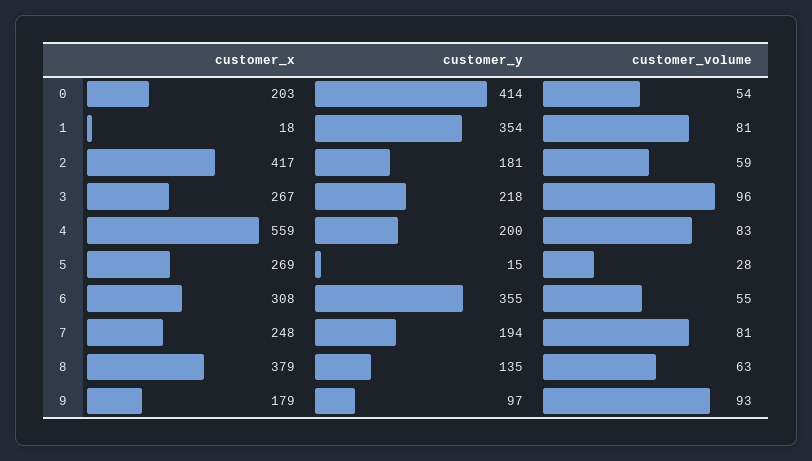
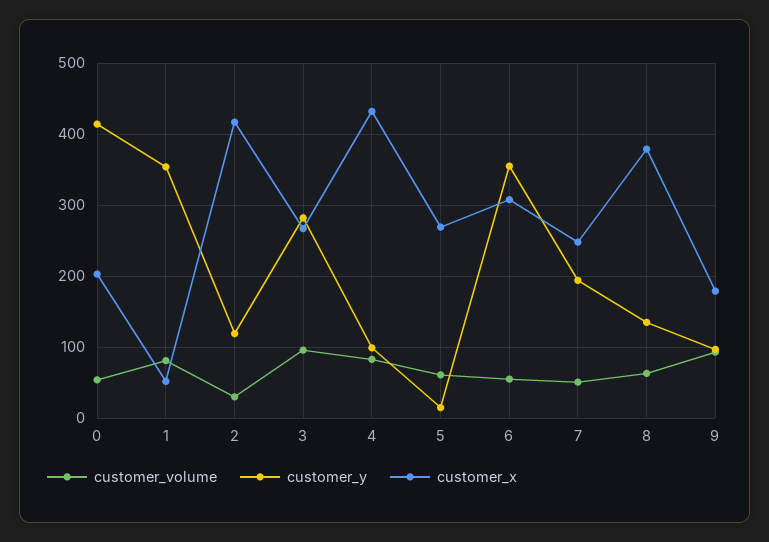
customer_x, 1: 18 -> 50
customer_y, 2: 181 -> 120
customer_volume, 2: 59 -> 30
customer_y, 3: 218 -> 280
customer_x, 4: 559 -> 430
customer_y, 4: 200 -> 100
customer_volume, 5: 28 -> 60
customer_volume, 7: 81 -> 50

